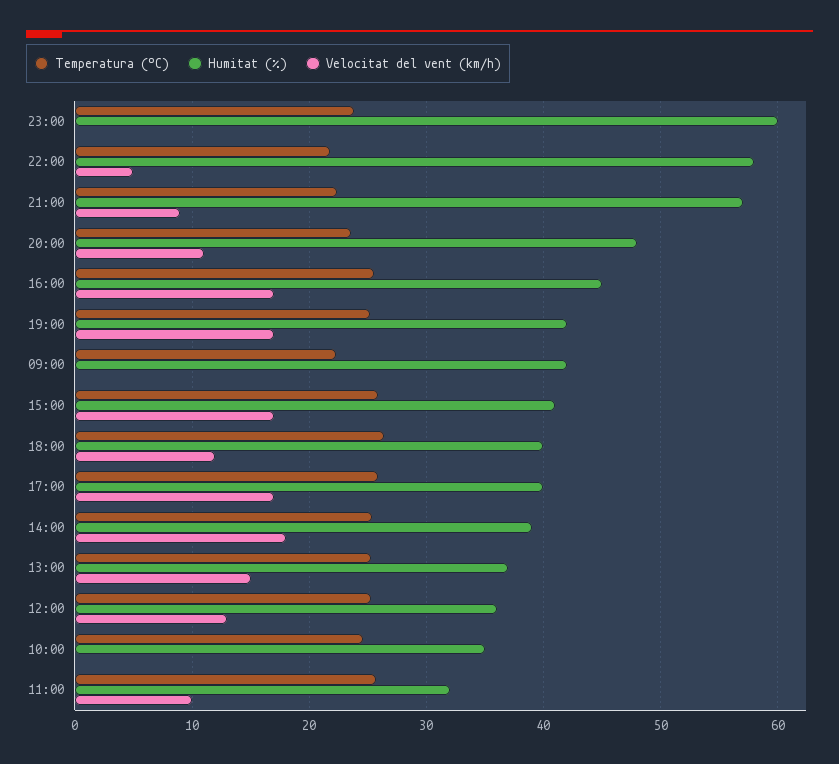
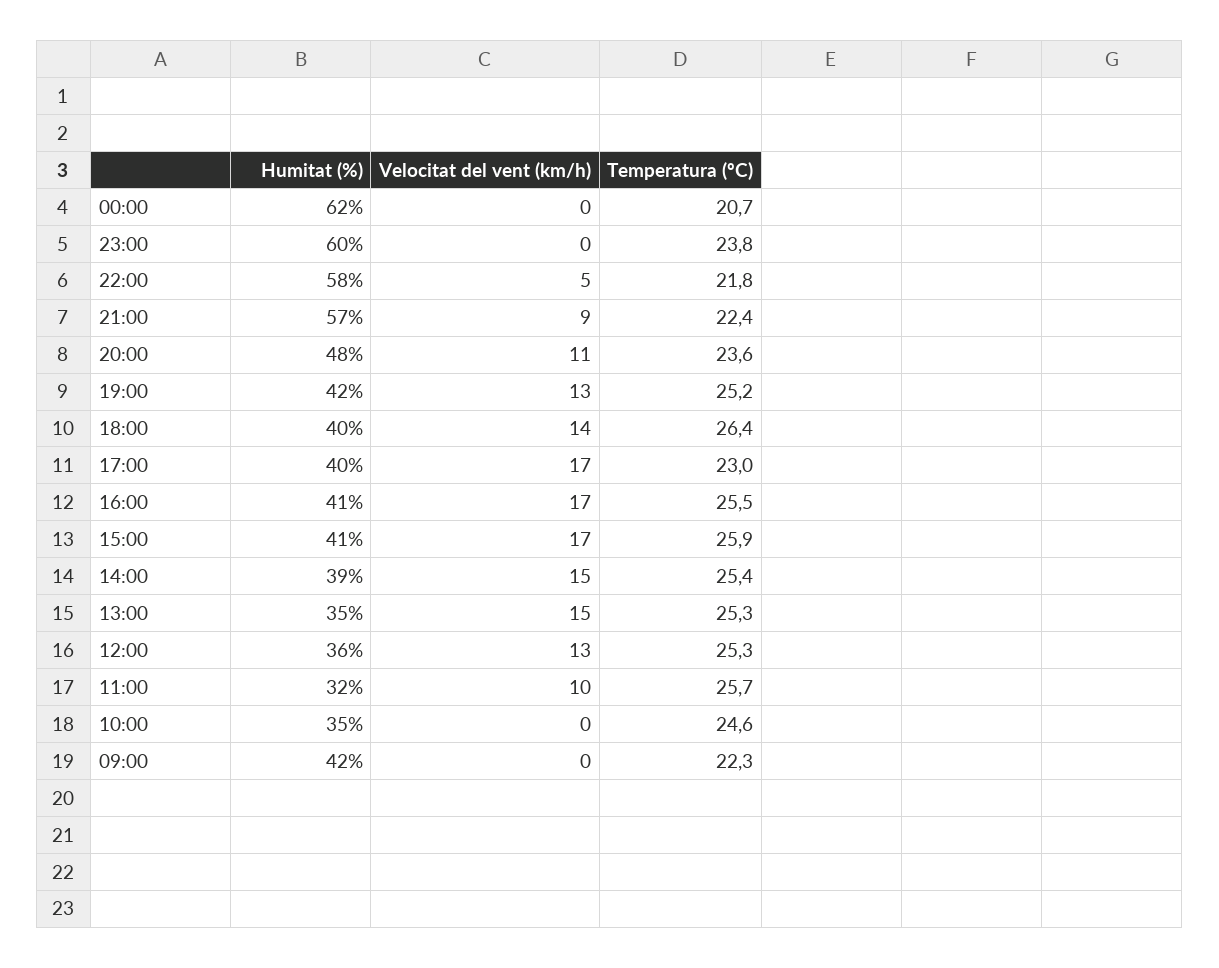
Humitat (%), 16:00: 45 -> 41
Velocitat del vent (km/h), 19:00: 17 -> 13
Velocitat del vent (km/h), 18:00: 12 -> 14
Temperatura (ºC), 17:00: 26 -> 23
Velocitat del vent (km/h), 14:00: 18 -> 15
Humitat (%), 13:00: 37 -> 35
Humitat (%), 00:00: none -> 62
Velocitat del vent (km/h), 00:00: none -> 0
Temperatura (ºC), 00:00: none -> 20.7

